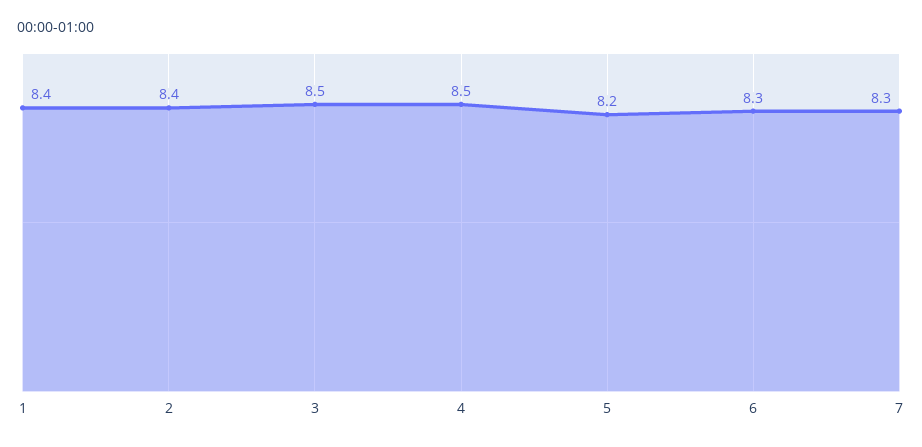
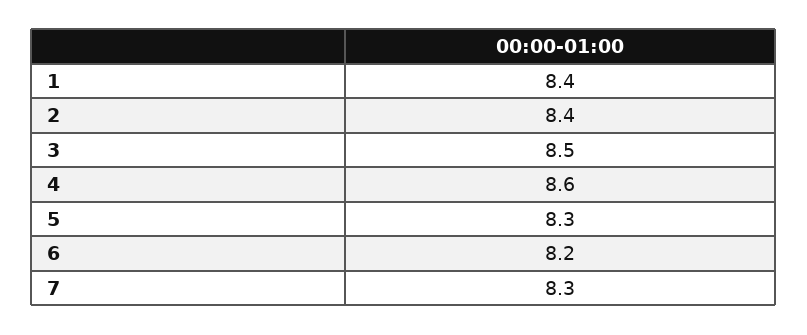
4: 8.5 -> 8.6
5: 8.2 -> 8.3
6: 8.3 -> 8.2

